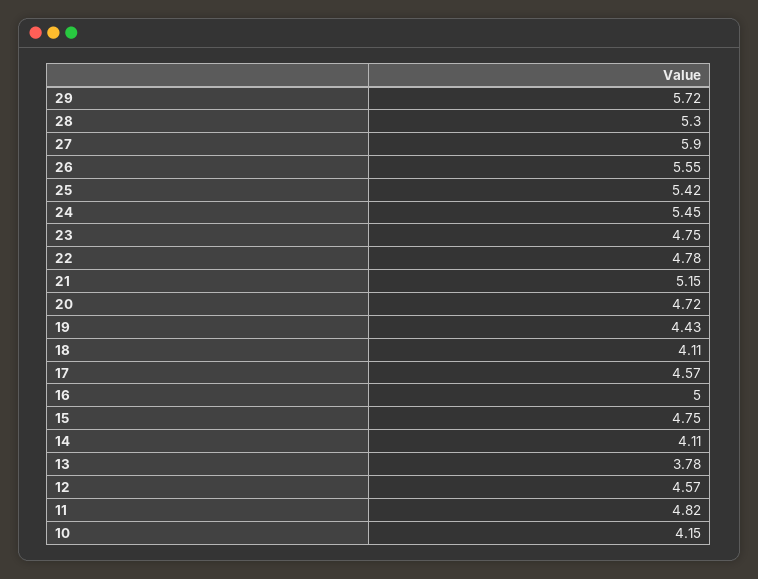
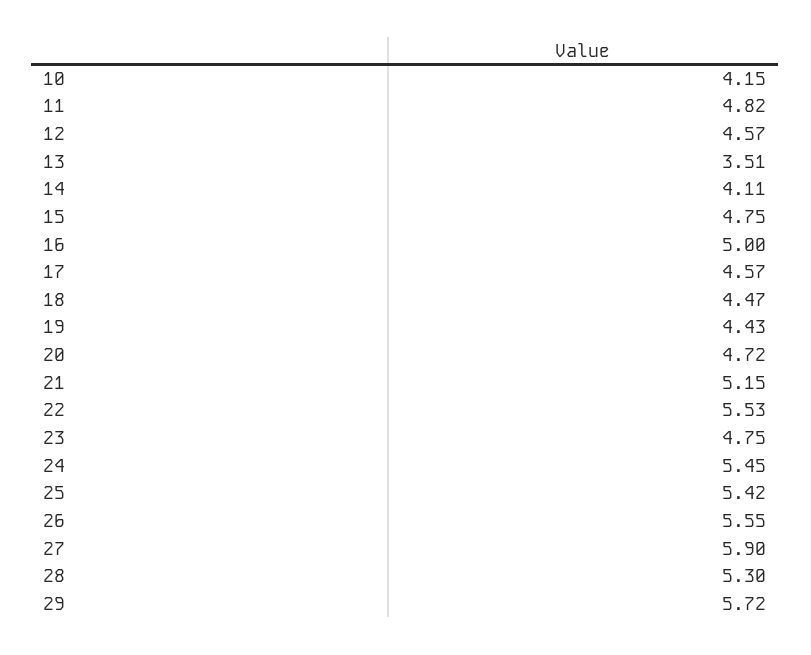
22: 4.78 -> 5.53
18: 4.11 -> 4.47
13: 3.78 -> 3.51

